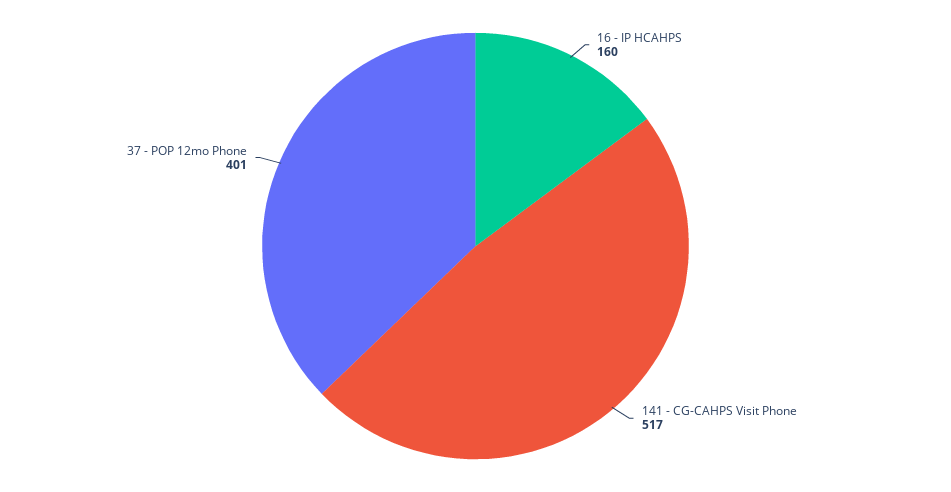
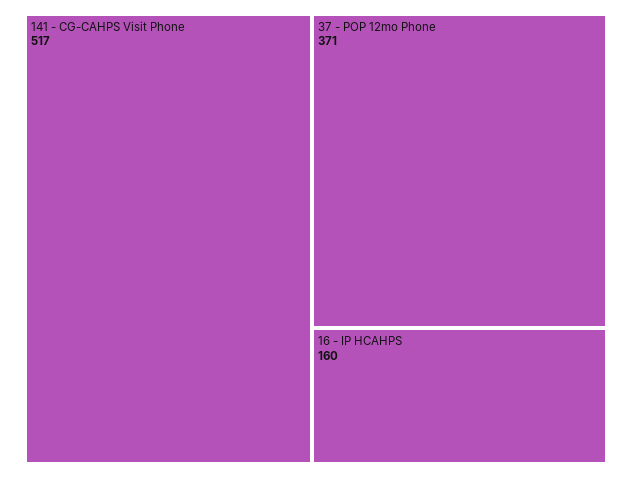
37 - POP 12mo Phone: 401 -> 371

